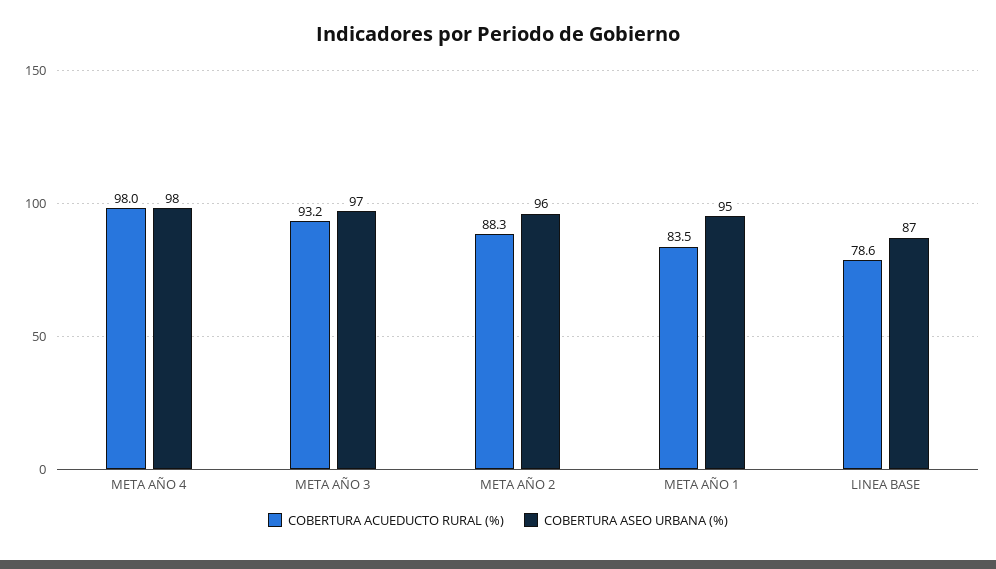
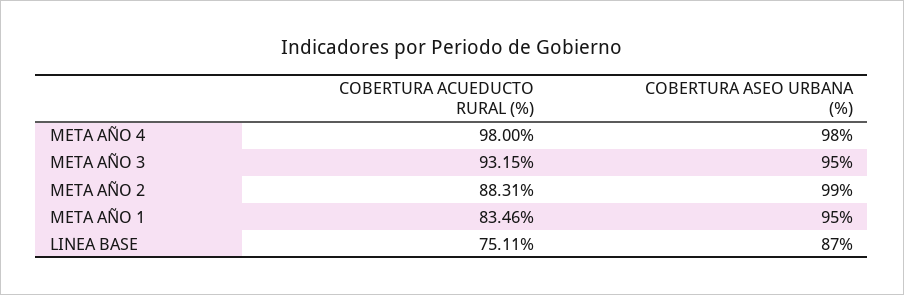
COBERTURA ASEO URBANA (%), META AÑO 3: 97 -> 95
COBERTURA ASEO URBANA (%), META AÑO 2: 96 -> 99
COBERTURA ACUEDUCTO RURAL (%), LINEA BASE: 78.6 -> 75.11

